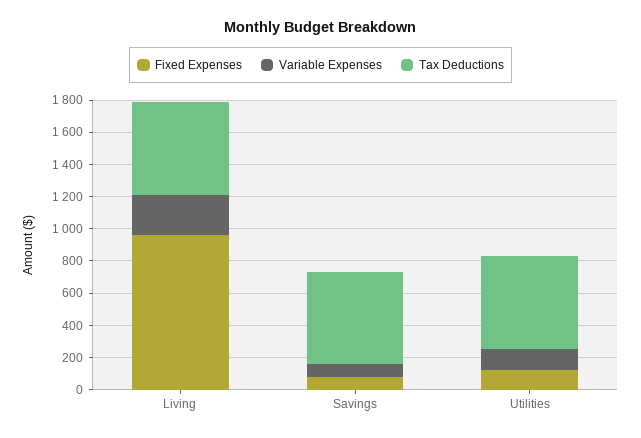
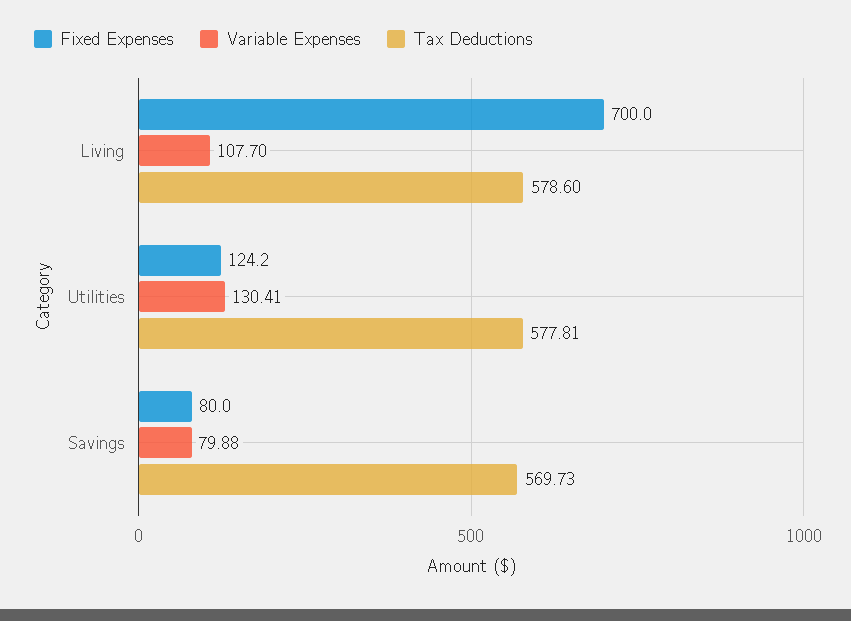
Fixed Expenses, Living: 950 -> 700
Variable Expenses, Living: 250 -> 107.7

